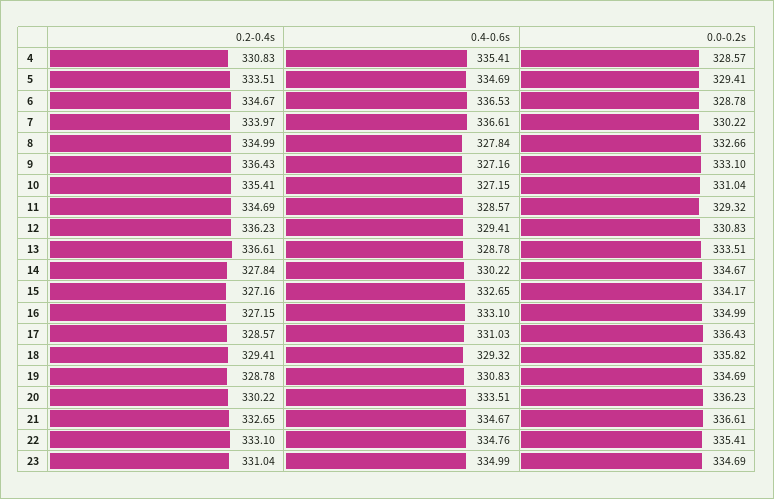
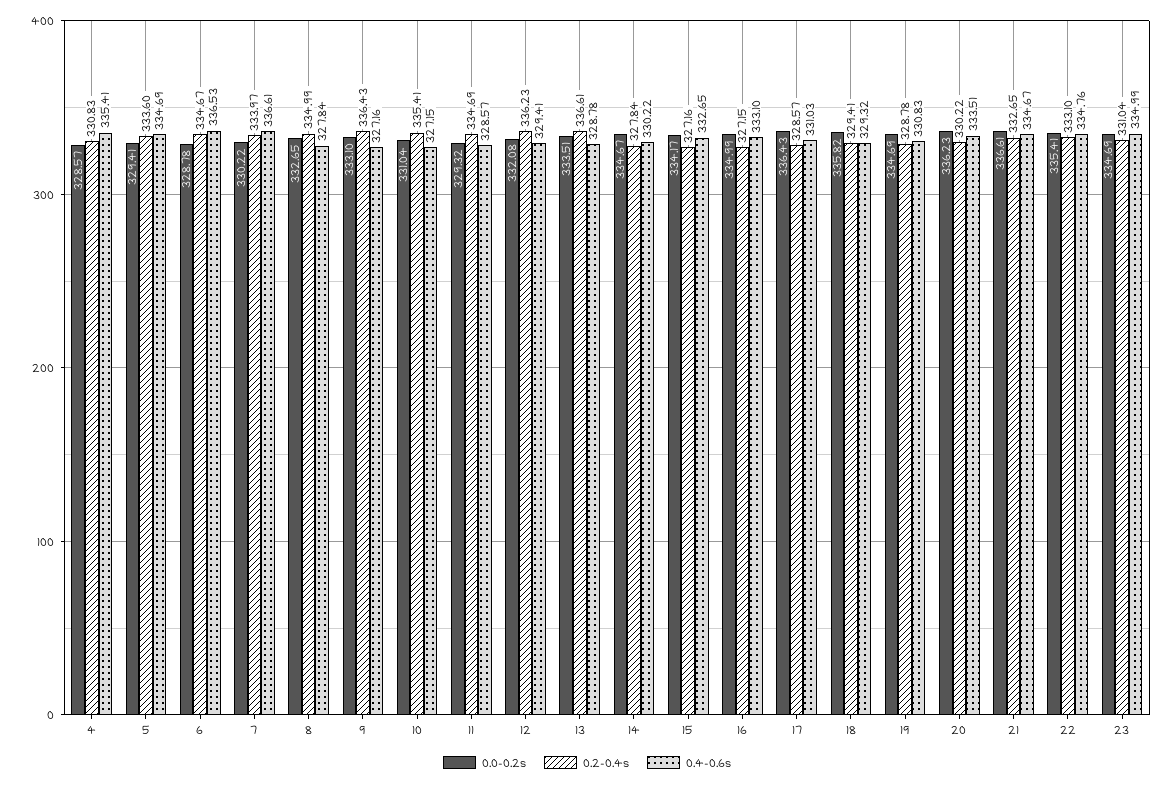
0.2-0.4s, 5: 333.51 -> 333.6
0.0-0.2s, 8: 332.66 -> 332.65
0.0-0.2s, 12: 330.83 -> 332.08

